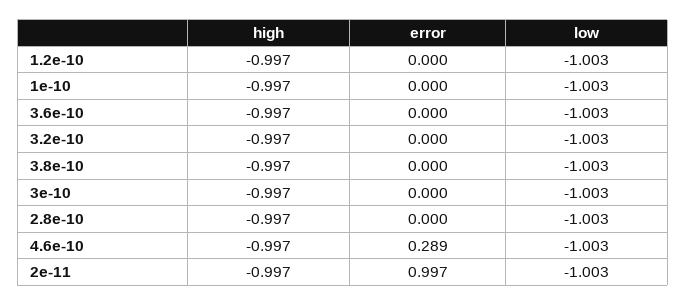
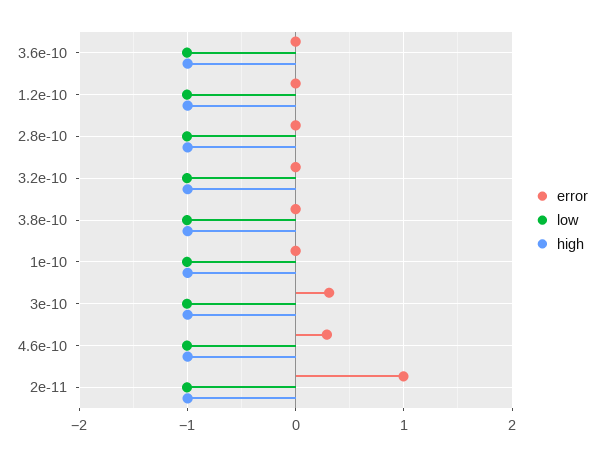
error, 3e-10: 0 -> 0.3

